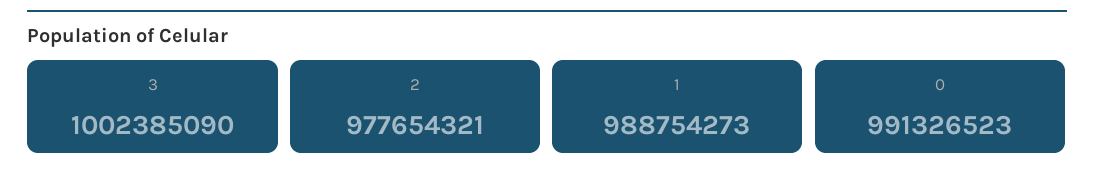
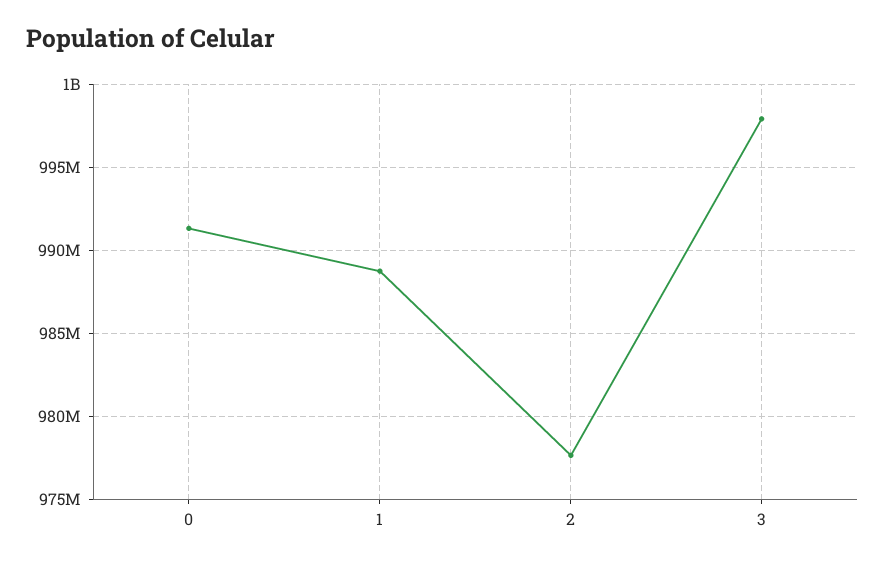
3: 1002385090 -> 998000000

